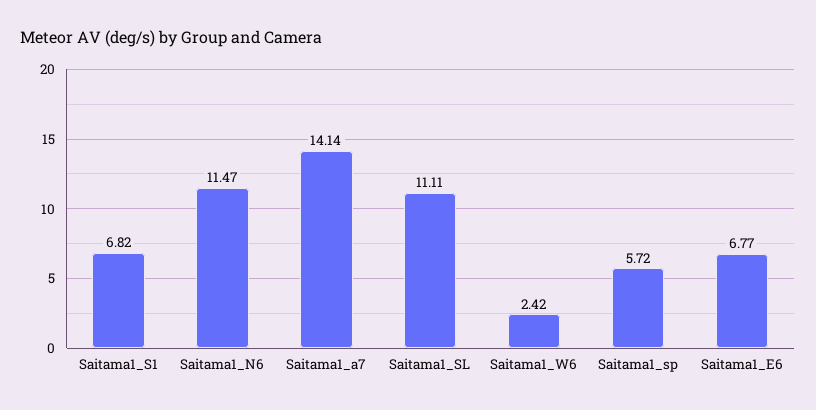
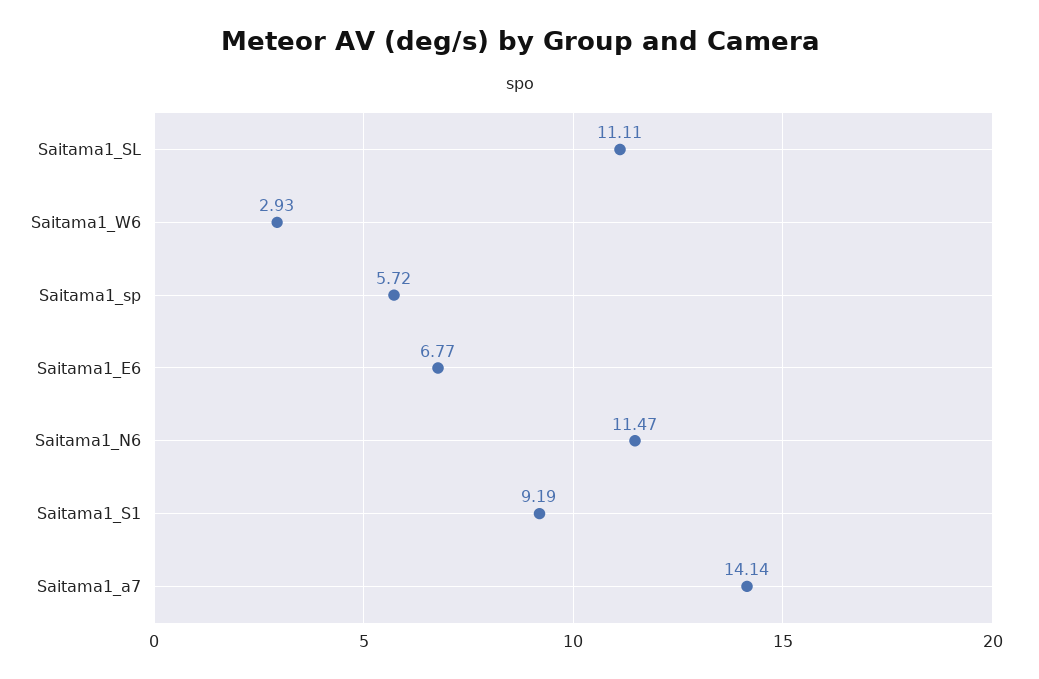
Saitama1_S1: 6.82 -> 9.19
Saitama1_W6: 2.42 -> 2.93

